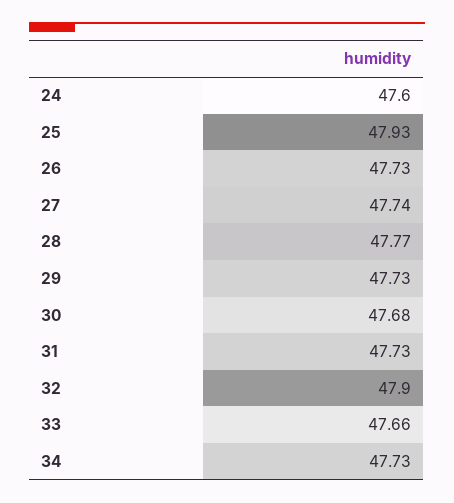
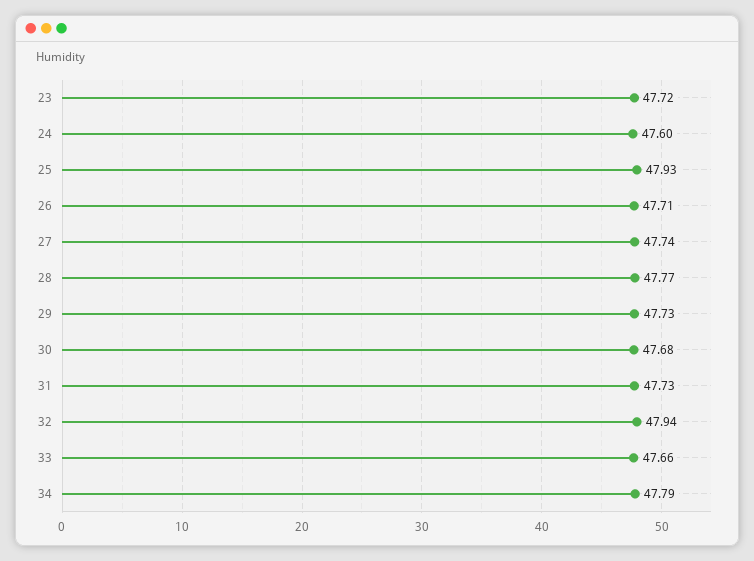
26: 47.73 -> 47.71
32: 47.9 -> 47.94
34: 47.73 -> 47.79
23: none -> 47.72

